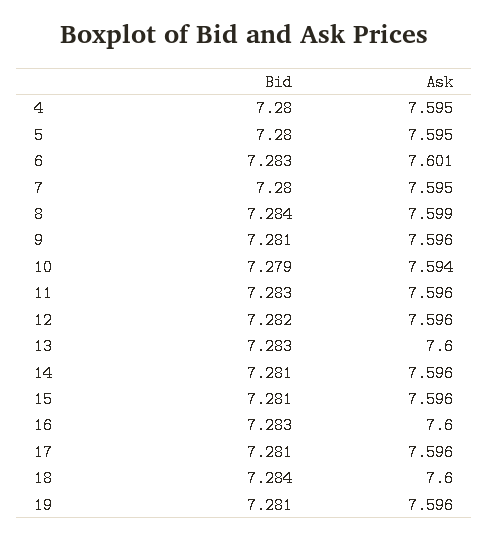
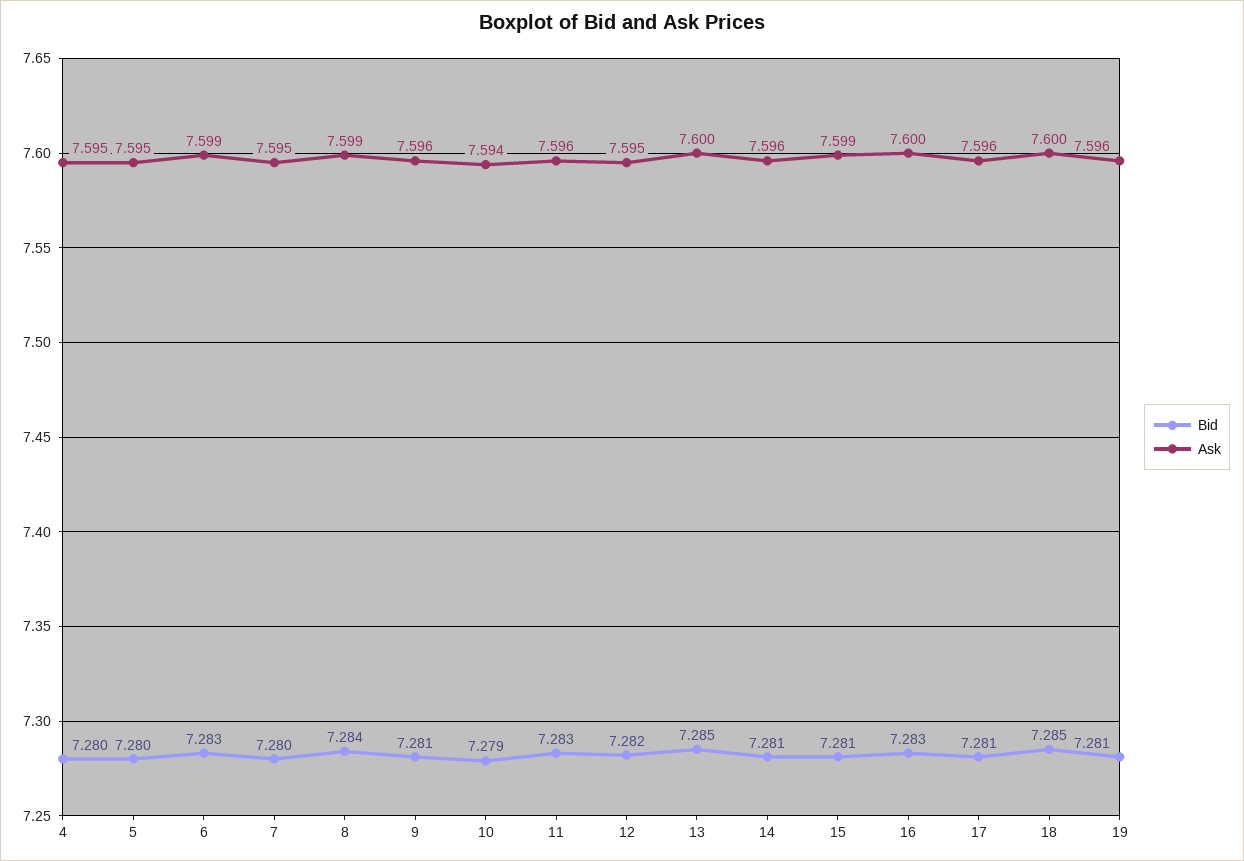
Ask, 6: 7.601 -> 7.599
Ask, 12: 7.596 -> 7.595
Bid, 13: 7.283 -> 7.285
Ask, 15: 7.596 -> 7.599
Bid, 18: 7.284 -> 7.285

